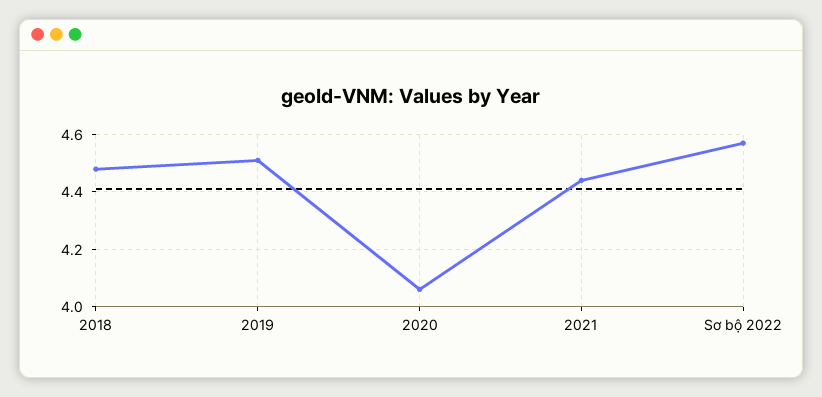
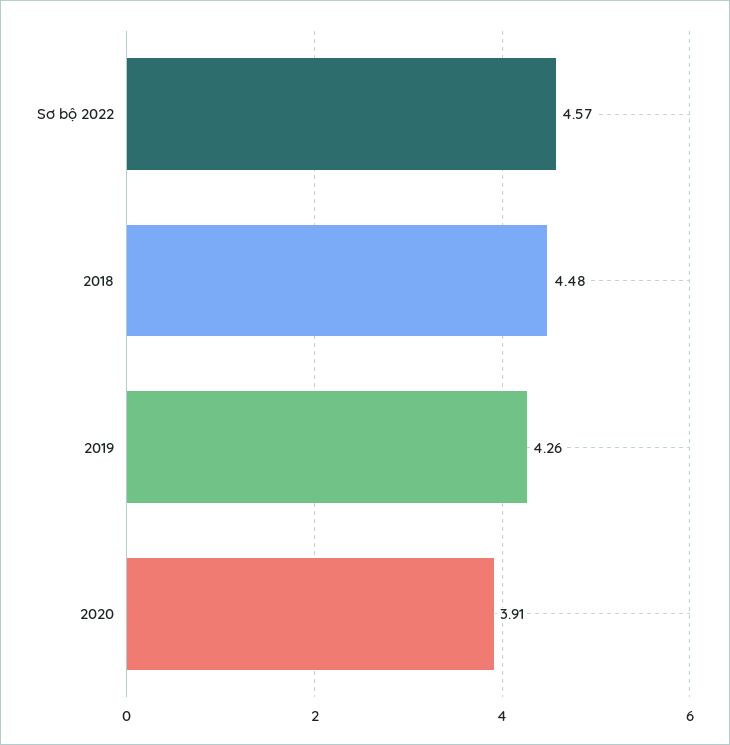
2019: 4.5 -> 4.26
2020: 4.05 -> 3.91
2021: 4.45 -> none

